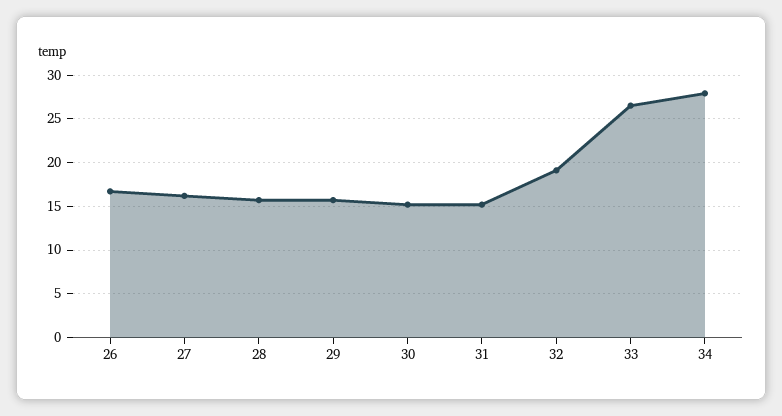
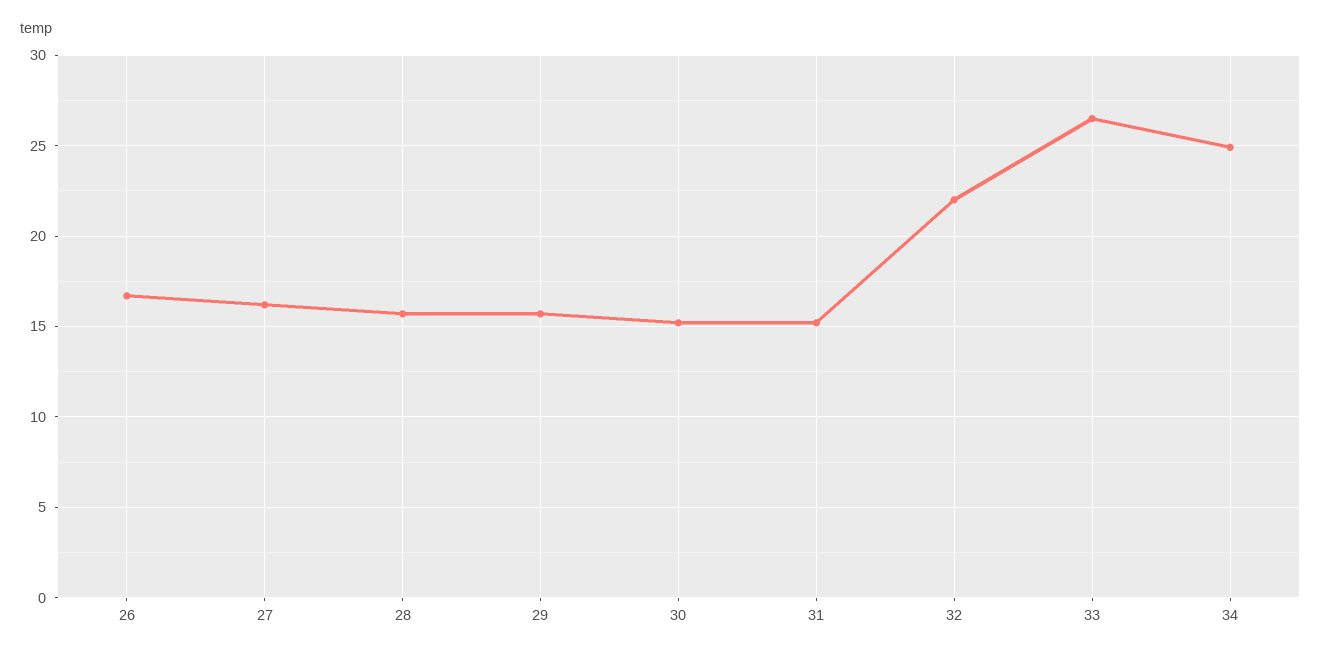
32: 19 -> 22
34: 28 -> 25

